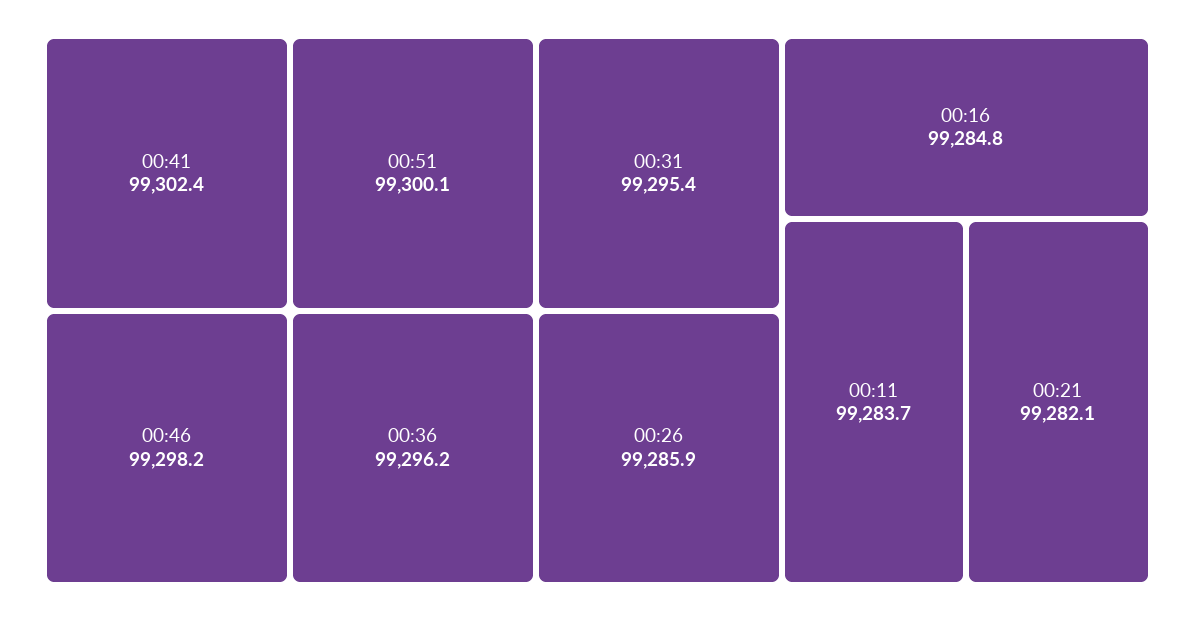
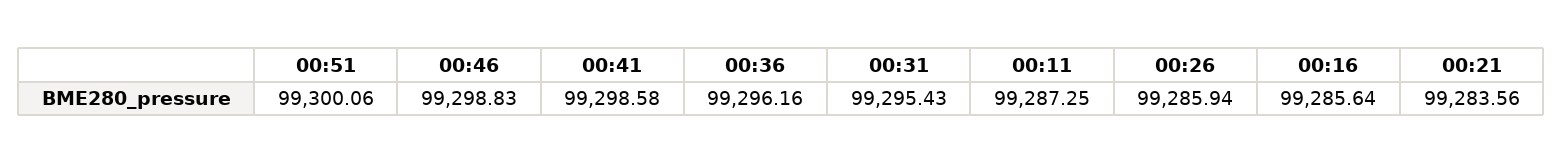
00:41: 99302.4 -> 99298.58
00:46: 99298.2 -> 99298.83
00:16: 99284.8 -> 99285.64
00:11: 99283.7 -> 99287.25
00:21: 99282.1 -> 99283.56

